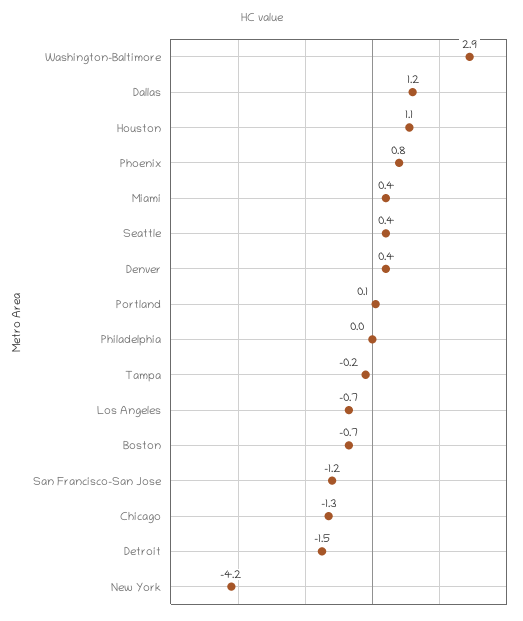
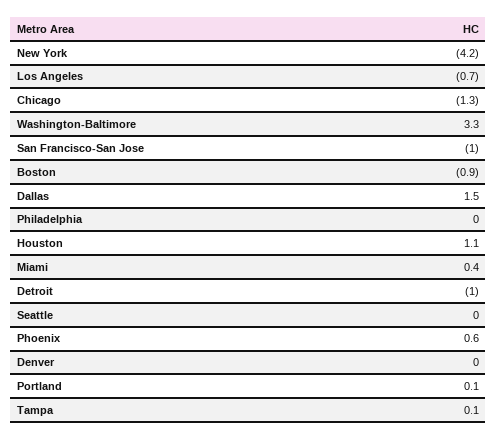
Washington-Baltimore: 2.9 -> 3.3
Dallas: 1.2 -> 1.5
Phoenix: 0.8 -> 0.6
Seattle: 0.4 -> 0
Denver: 0.4 -> 0
Tampa: -0.2 -> 0.1
Boston: -0.7 -> -0.9
San Francisco-San Jose: -1.2 -> -1
Detroit: -1.5 -> -1

